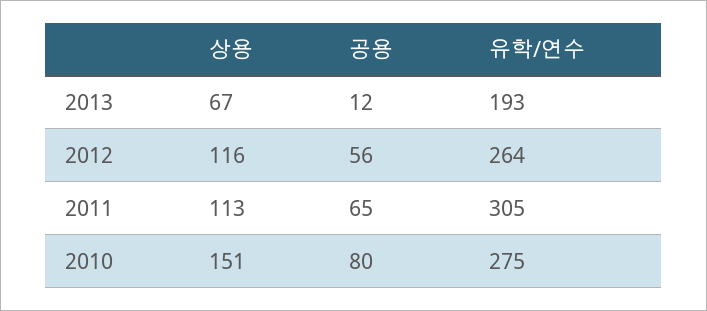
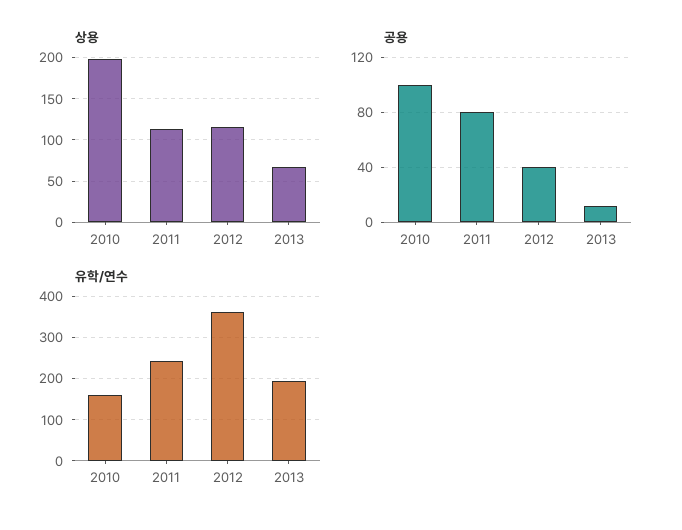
공용, 2012: 56 -> 40
유학/연수, 2012: 264 -> 360
공용, 2011: 65 -> 80
유학/연수, 2011: 305 -> 240
상용, 2010: 151 -> 200
공용, 2010: 80 -> 100
유학/연수, 2010: 275 -> 160

